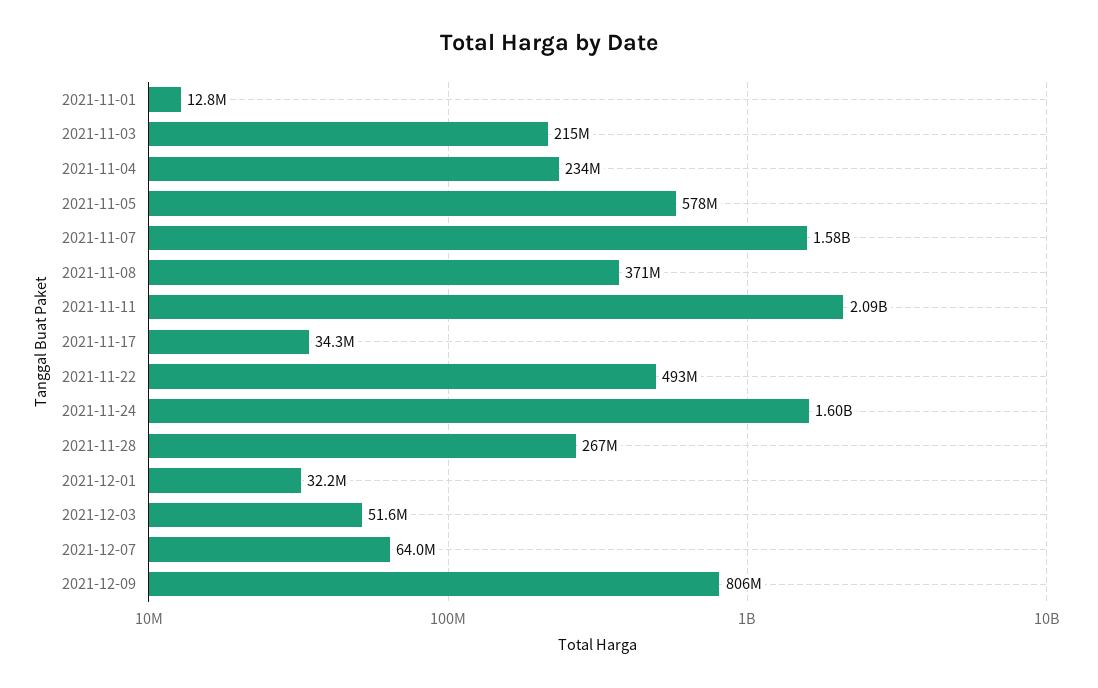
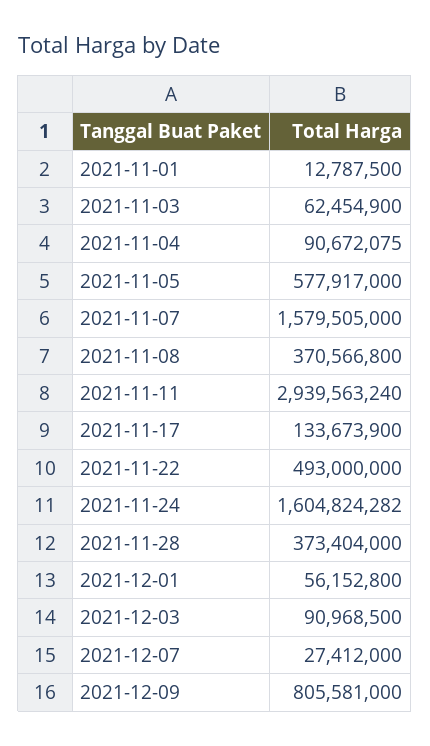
2021-11-03: 215000000 -> 62454900
2021-11-04: 234000000 -> 90672075
2021-11-11: 2090000000 -> 2939563240
2021-11-17: 34300000 -> 133673900
2021-11-28: 267000000 -> 373404000
2021-12-01: 32200000 -> 56152800
2021-12-03: 51600000 -> 90968500
2021-12-07: 64000000 -> 27412000

